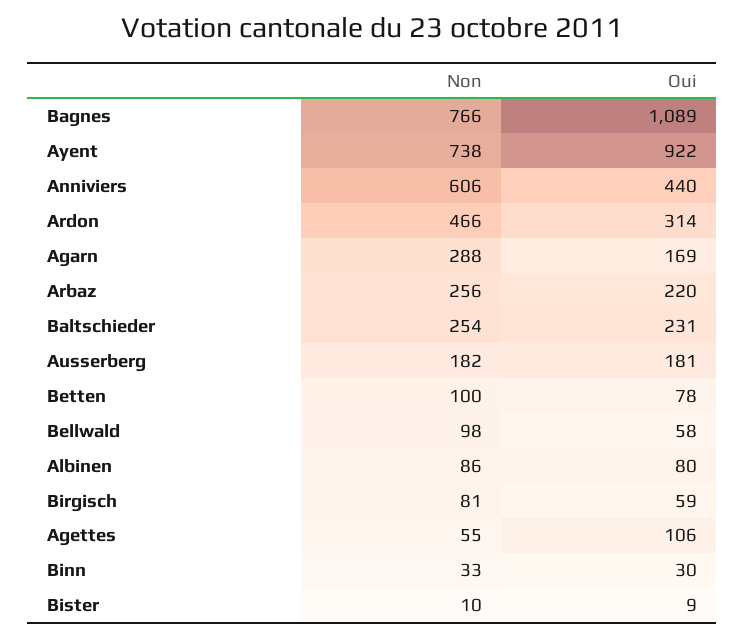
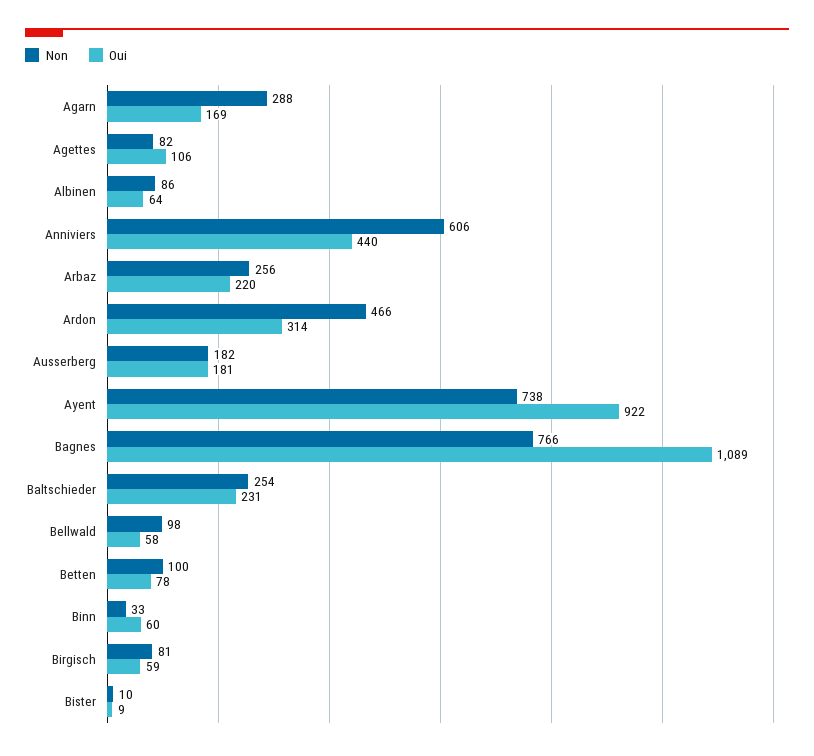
Oui, Albinen: 80 -> 64
Non, Agettes: 55 -> 82
Oui, Binn: 30 -> 60

